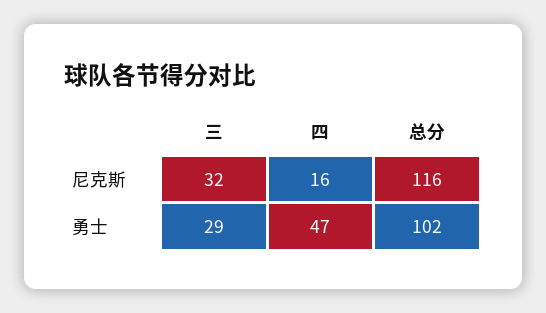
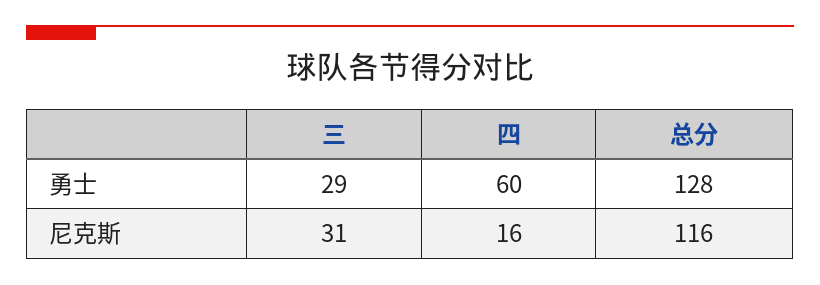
三, 尼克斯: 32 -> 31
四, 勇士: 47 -> 60
总分, 勇士: 102 -> 128

